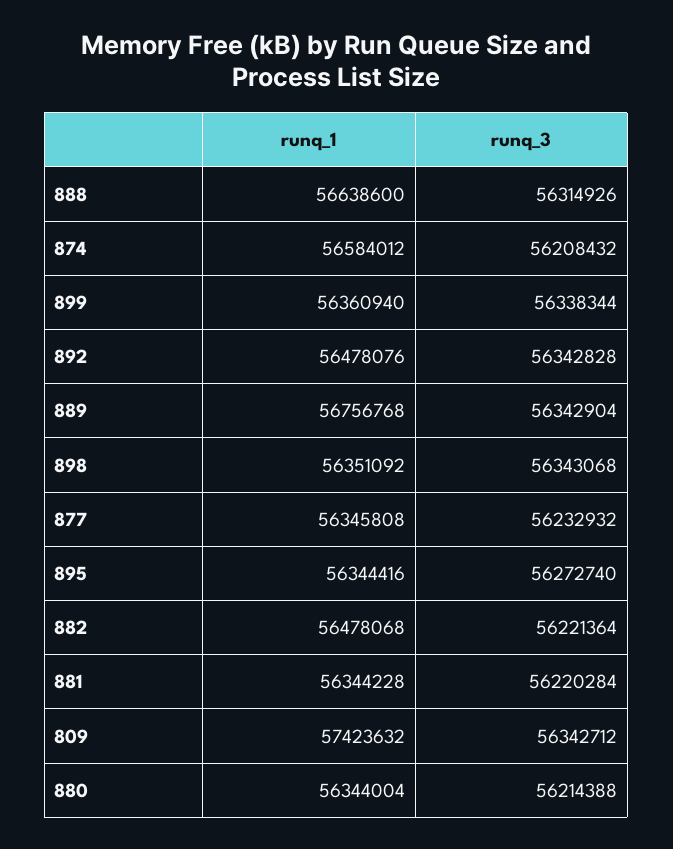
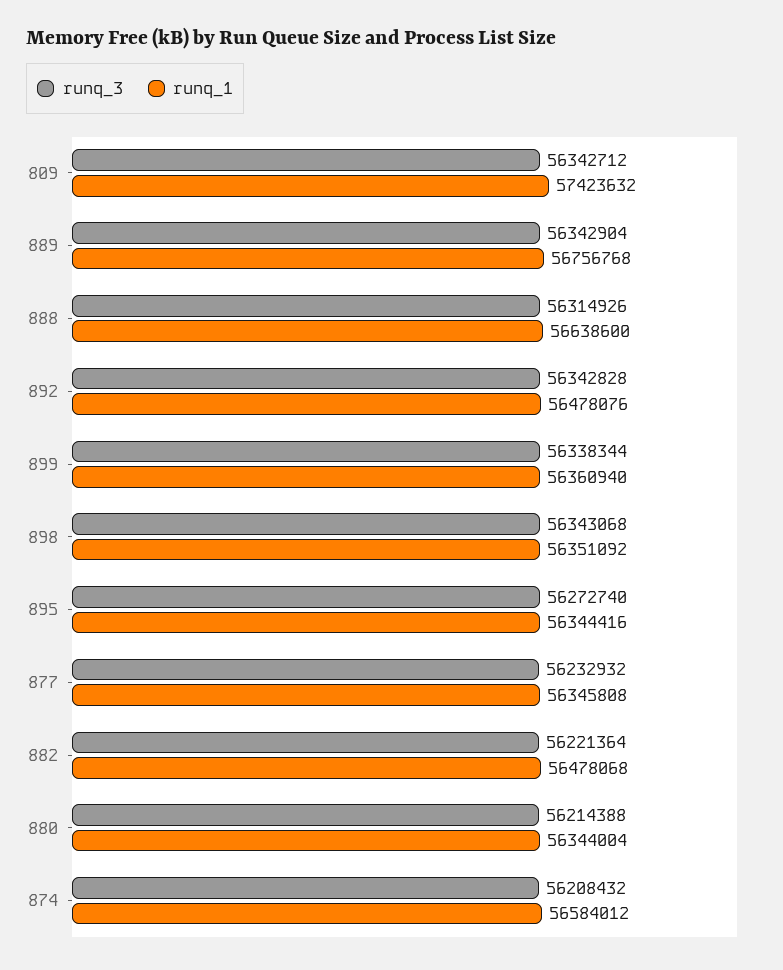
runq_1, 881: 56344228 -> none
runq_3, 881: 56220284 -> none

